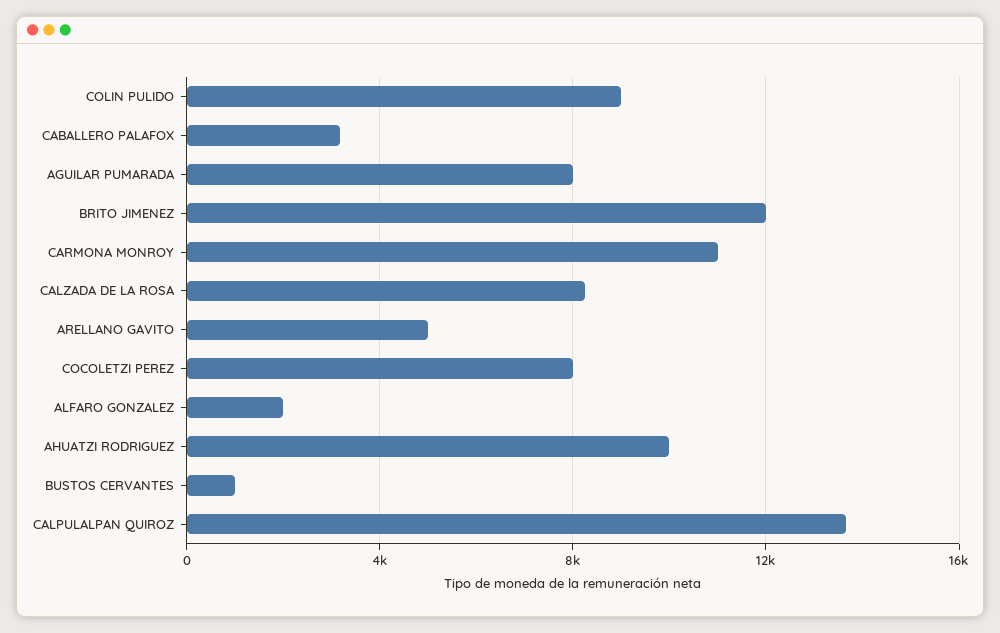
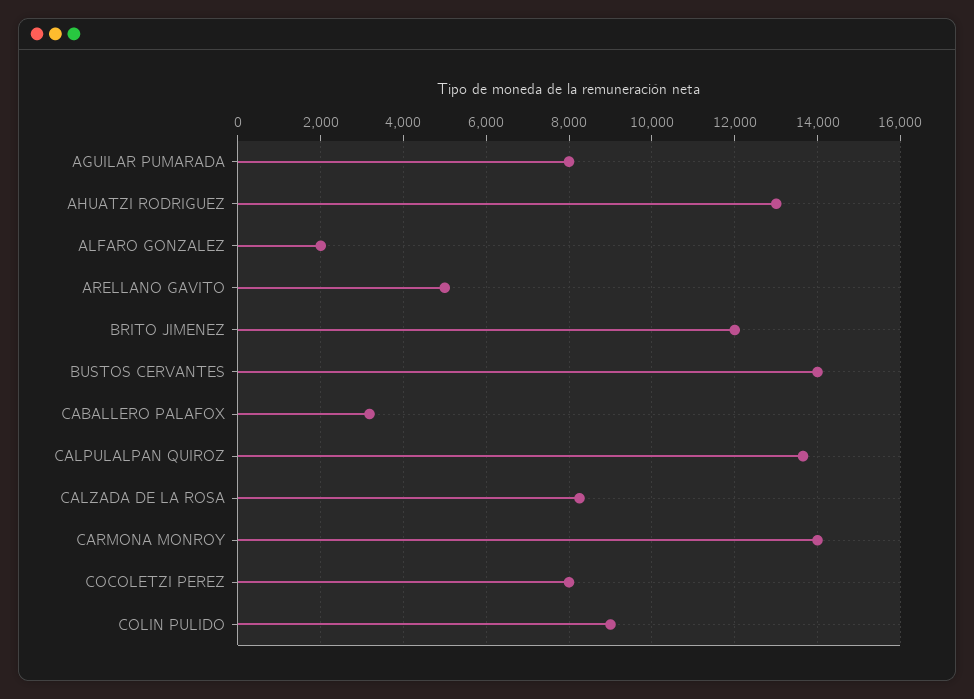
CARMONA MONROY: 11000 -> 14000
AHUATZI RODRIGUEZ: 10000 -> 13000
BUSTOS CERVANTES: 1000 -> 14000

